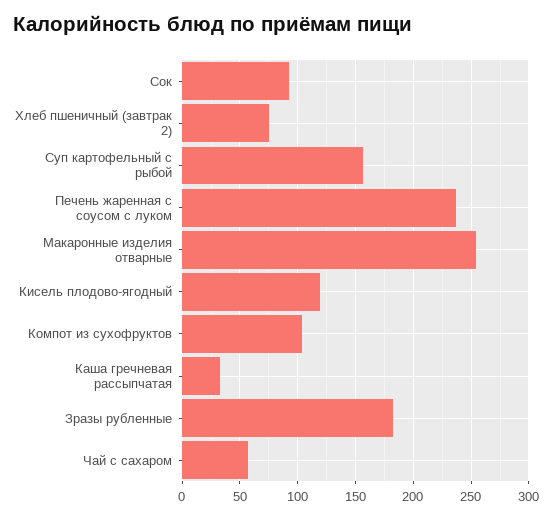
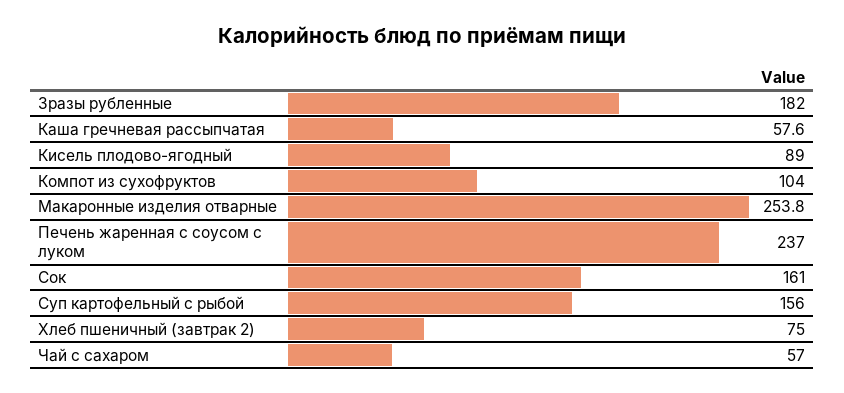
Сок: 90 -> 161
Кисель плодово-ягодный: 120 -> 89
Каша гречневая рассыпчатая: 30 -> 57.6

